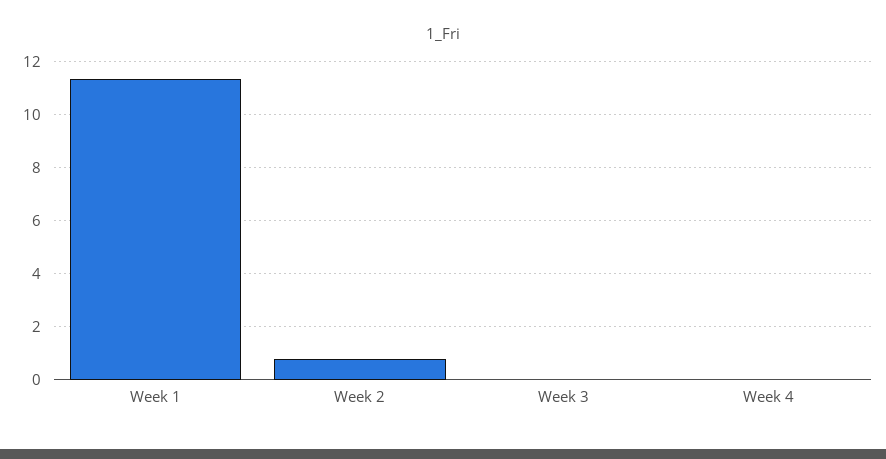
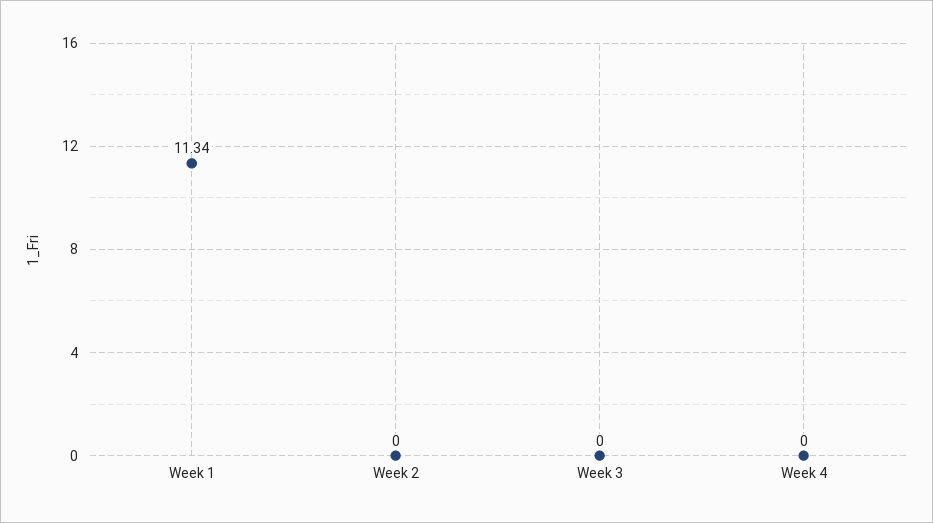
Week 2: 0.75 -> 0

